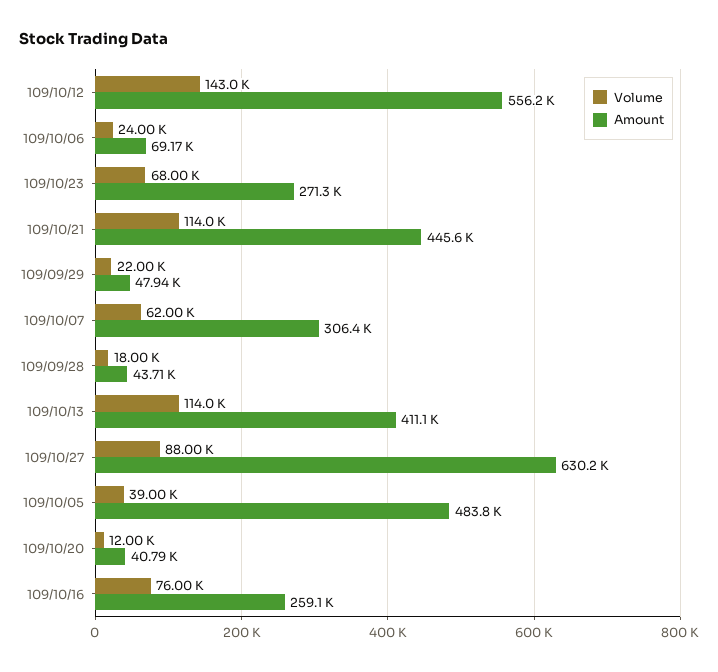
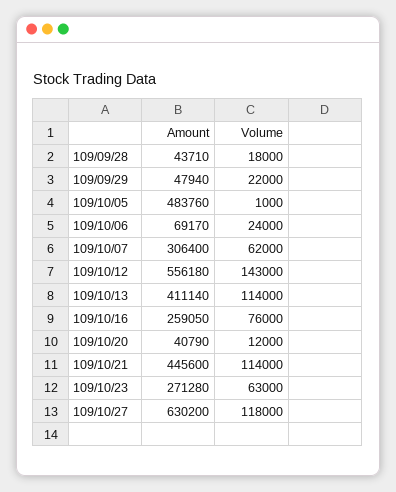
Volume, 109/10/23: 68000 -> 63000
Volume, 109/10/27: 88000 -> 118000
Volume, 109/10/05: 39000 -> 1000

